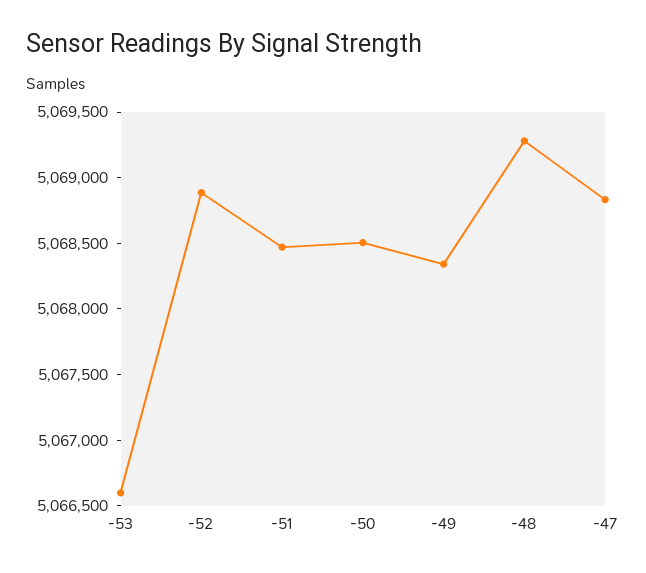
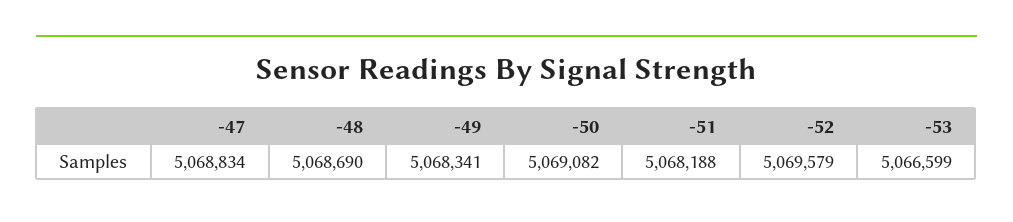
-52: 5068900 -> 5069579
-51: 5068500 -> 5068188
-50: 5068500 -> 5069082
-48: 5069300 -> 5068690

